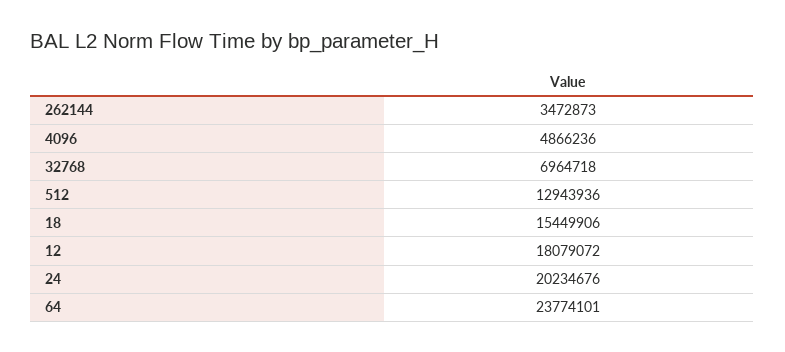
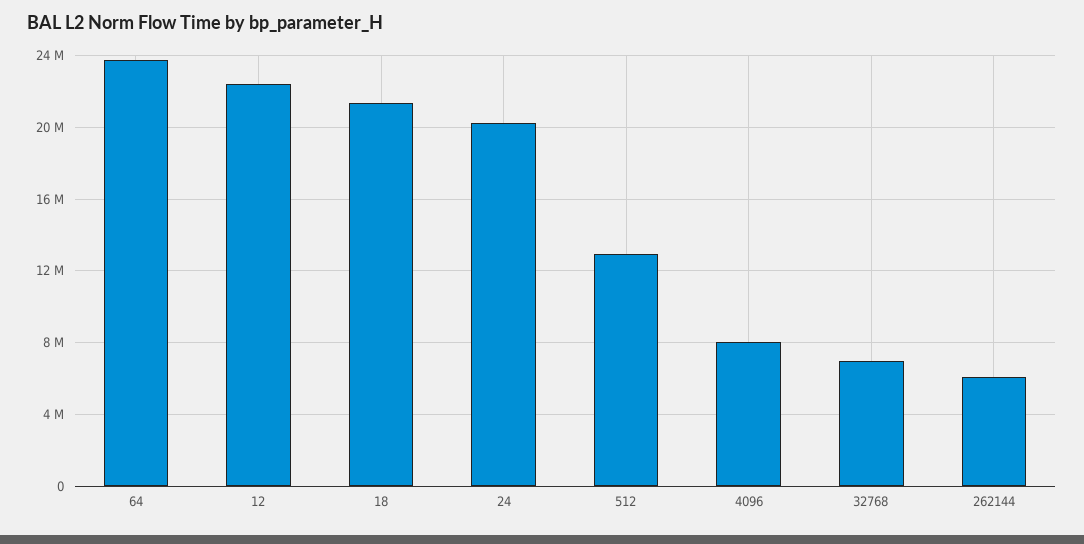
262144: 3472873 -> 6000000
4096: 4866236 -> 8000000
18: 15449906 -> 21500000
12: 18079072 -> 22500000

